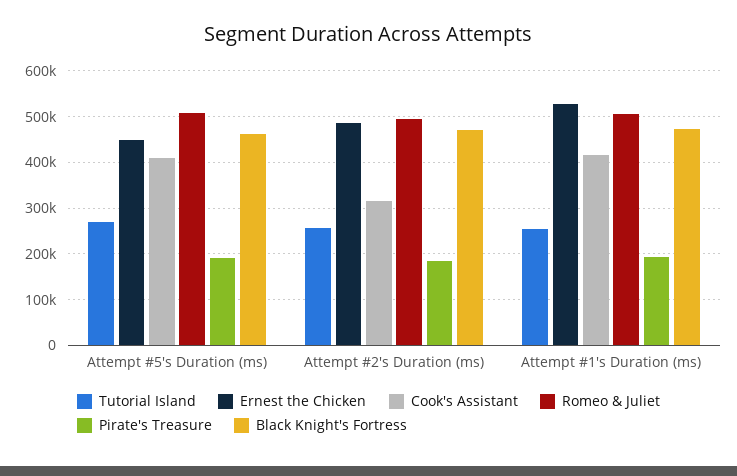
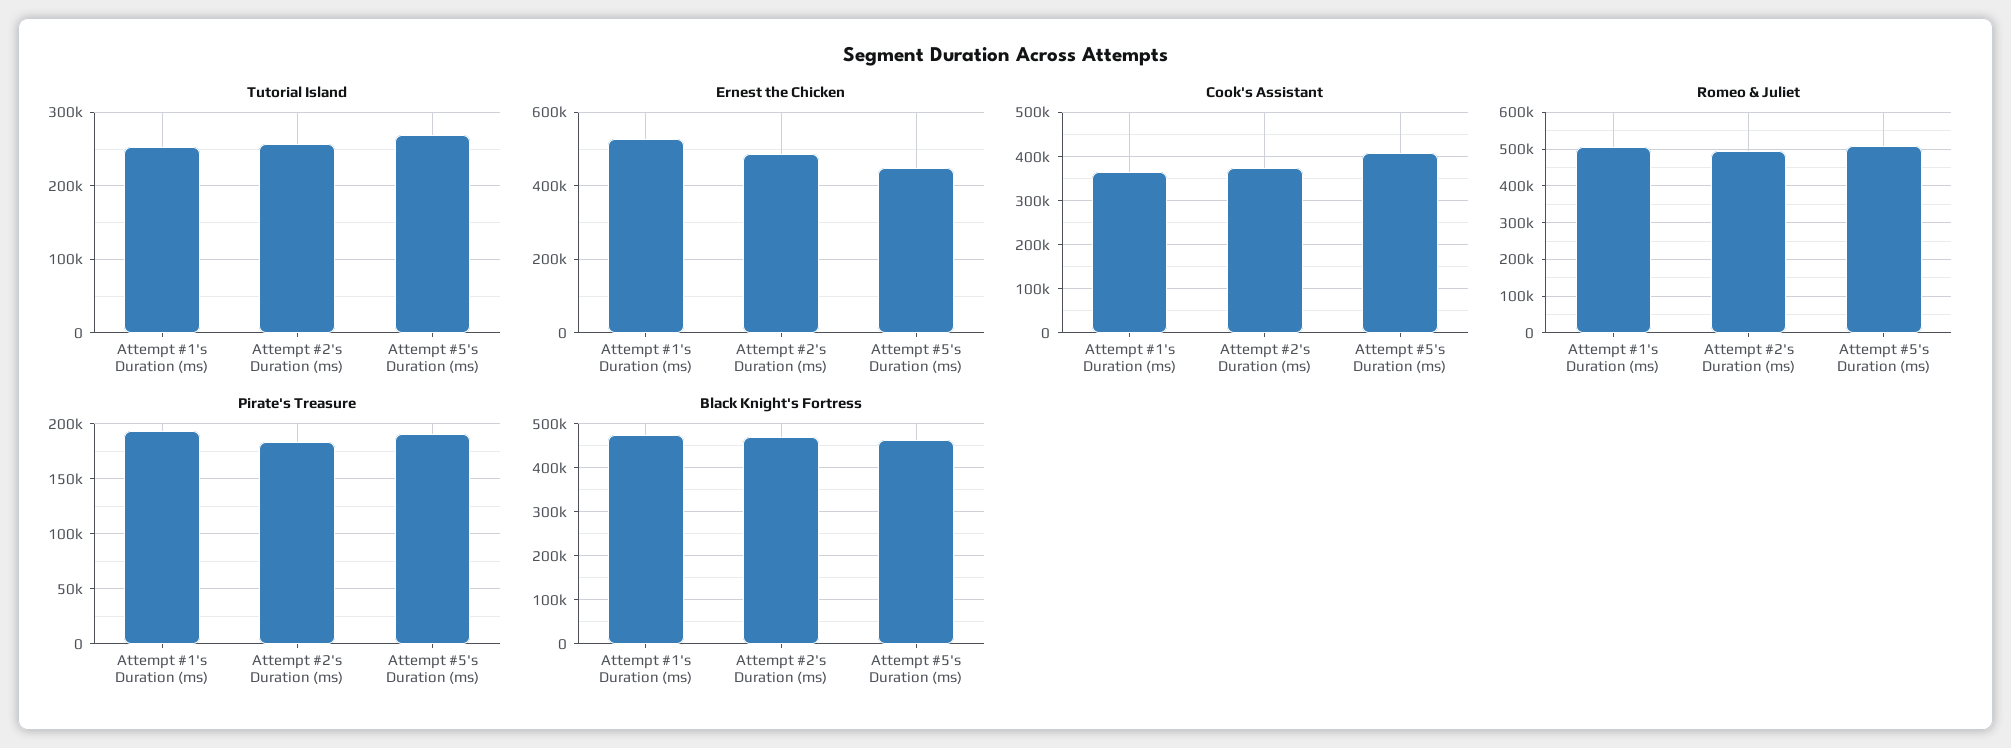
Cook's Assistant, Attempt #2's Duration (ms): 320000 -> 380000
Cook's Assistant, Attempt #1's Duration (ms): 420000 -> 360000

